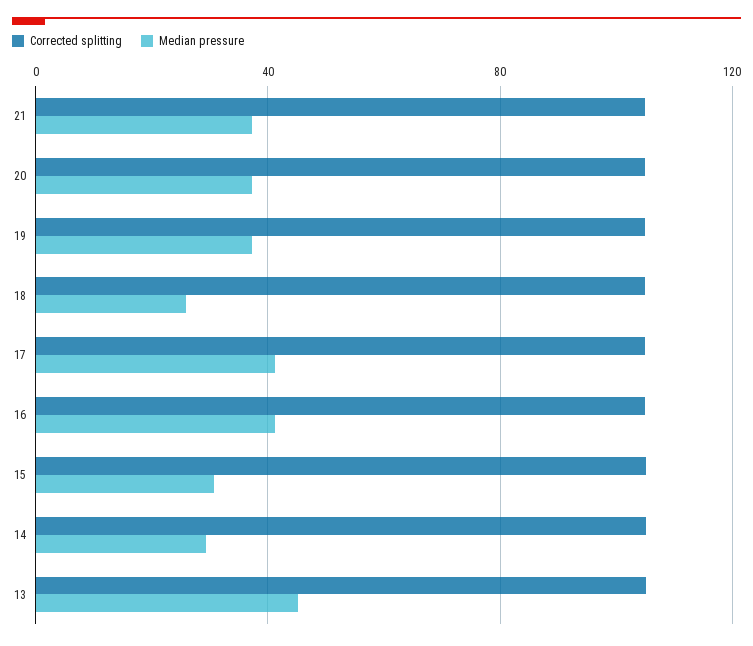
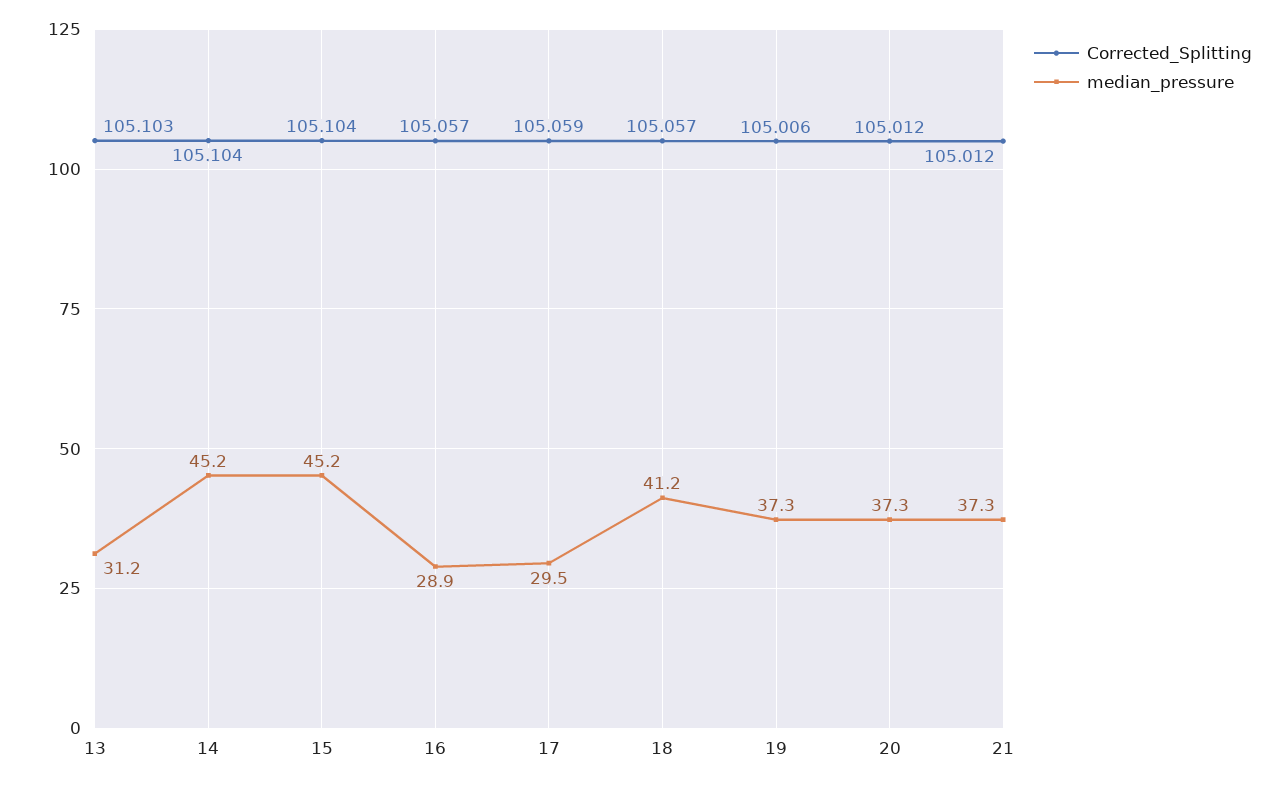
Median pressure, 18: 25 -> 41.2
Median pressure, 17: 40 -> 29.5
Median pressure, 16: 40 -> 28.9
Median pressure, 15: 30 -> 45.2
Median pressure, 14: 30 -> 45.2
Median pressure, 13: 45 -> 31.2

